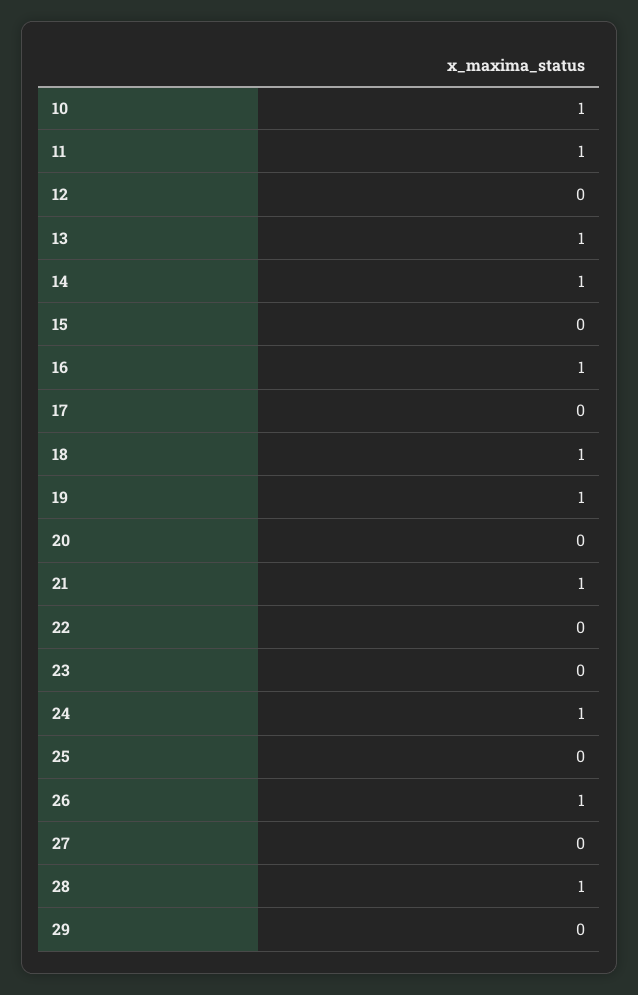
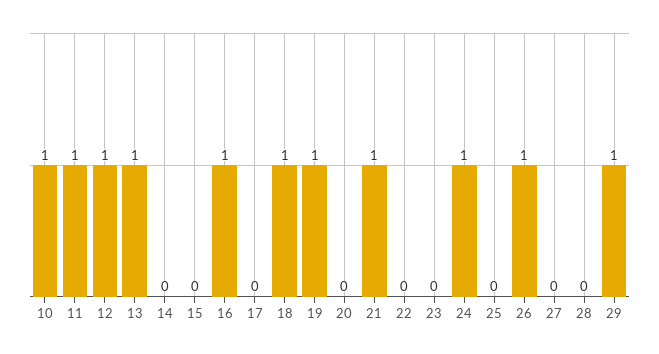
12: 0 -> 1
14: 1 -> 0
28: 1 -> 0
29: 0 -> 1

